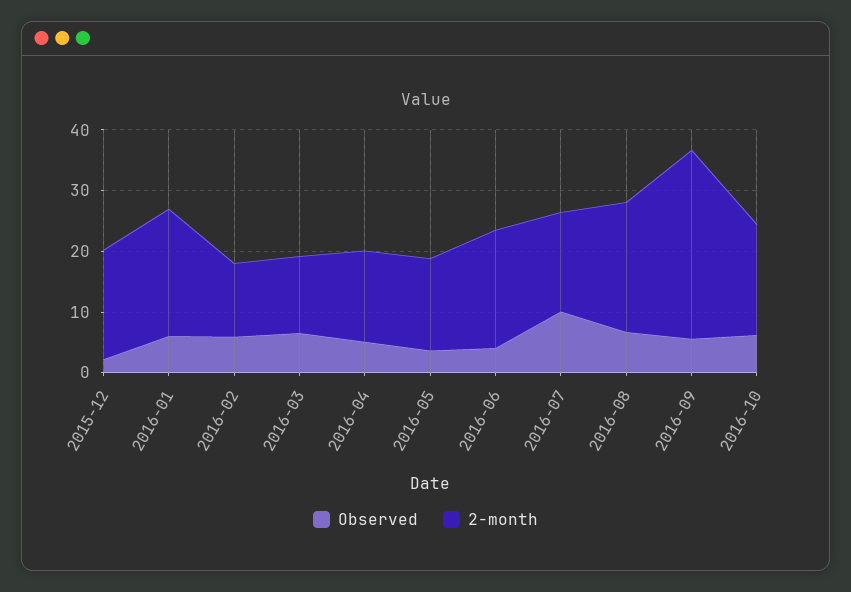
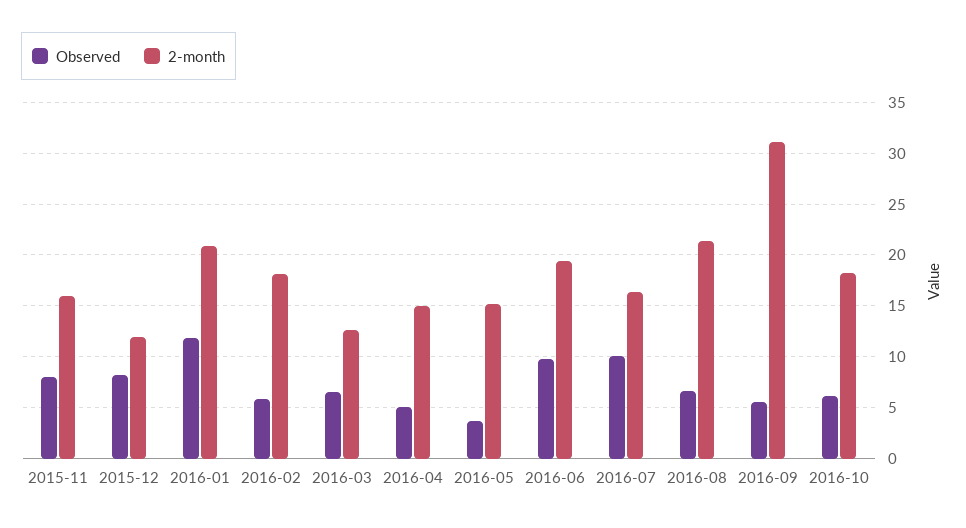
Observed, 2015-12: 2 -> 8
2-month, 2015-12: 18 -> 12
Observed, 2016-01: 6 -> 12
2-month, 2016-02: 12 -> 18
Observed, 2016-06: 4 -> 10
Observed, 2015-11: none -> 8
2-month, 2015-11: none -> 16

